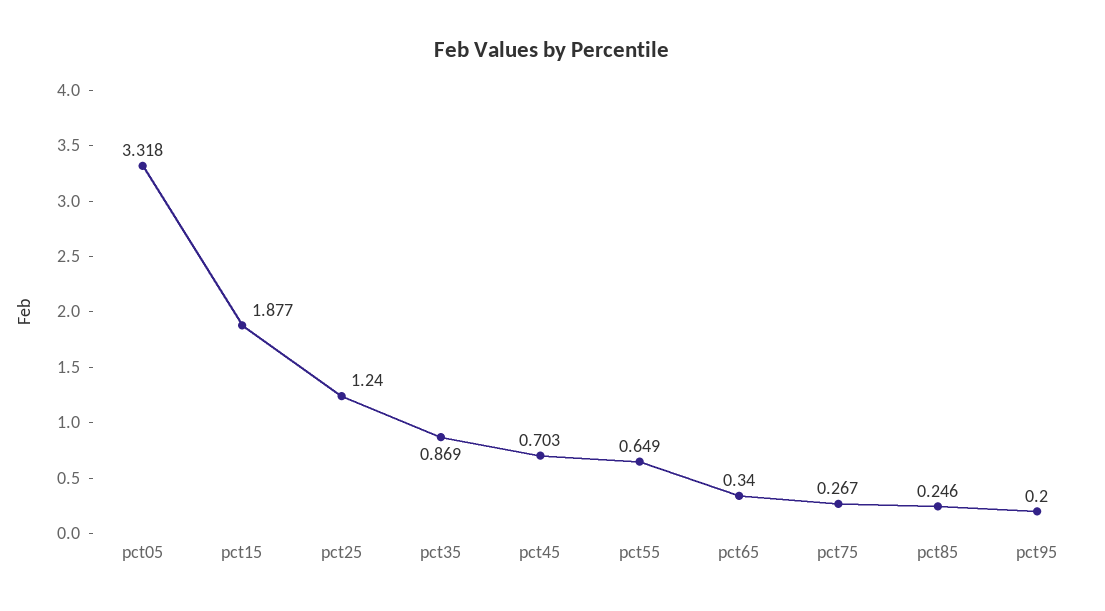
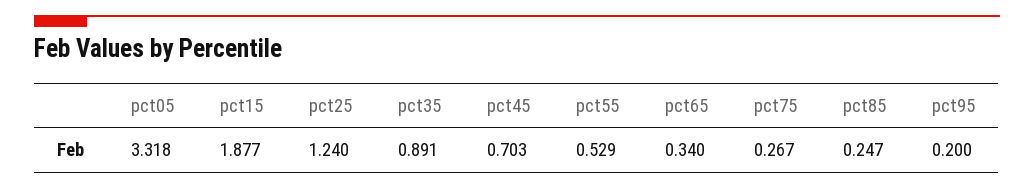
pct35: 0.869 -> 0.891
pct55: 0.649 -> 0.529
pct85: 0.246 -> 0.247

